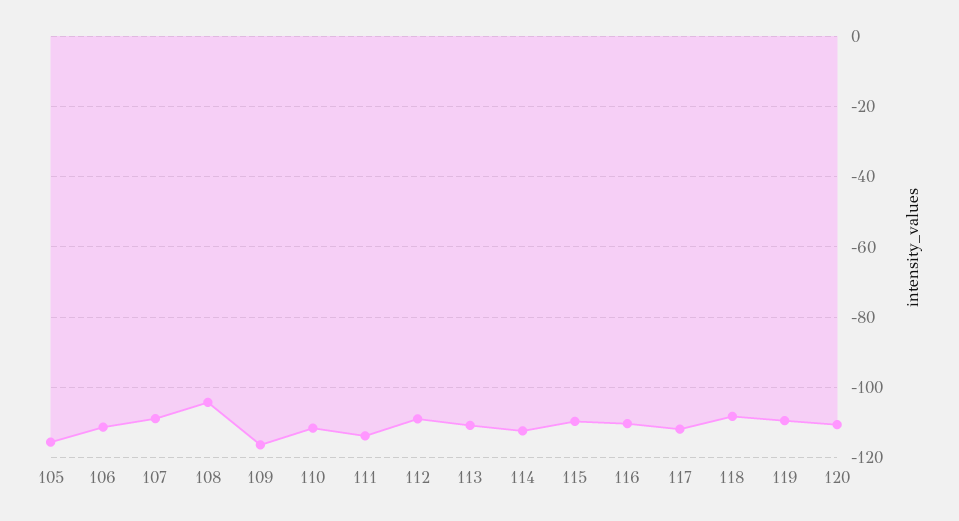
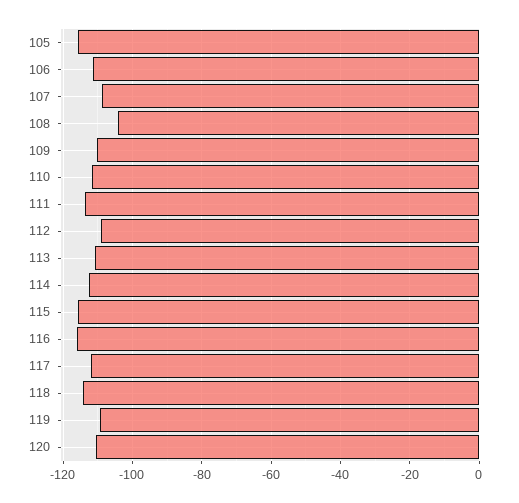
109: -116 -> -110
115: -110 -> -116
116: -110 -> -116
118: -108 -> -114

